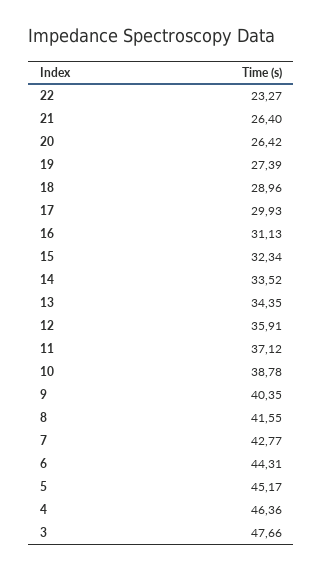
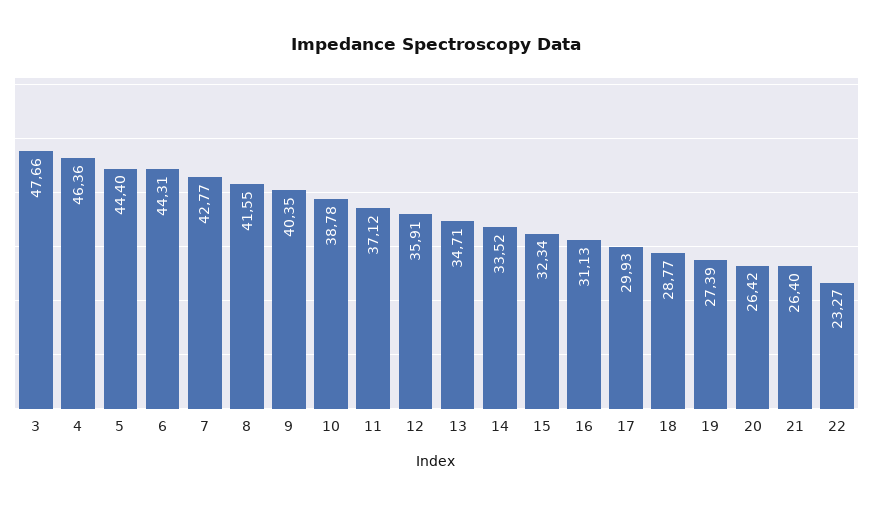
18: 28.96 -> 28.77
13: 34.35 -> 34.71
5: 45.17 -> 44.4

